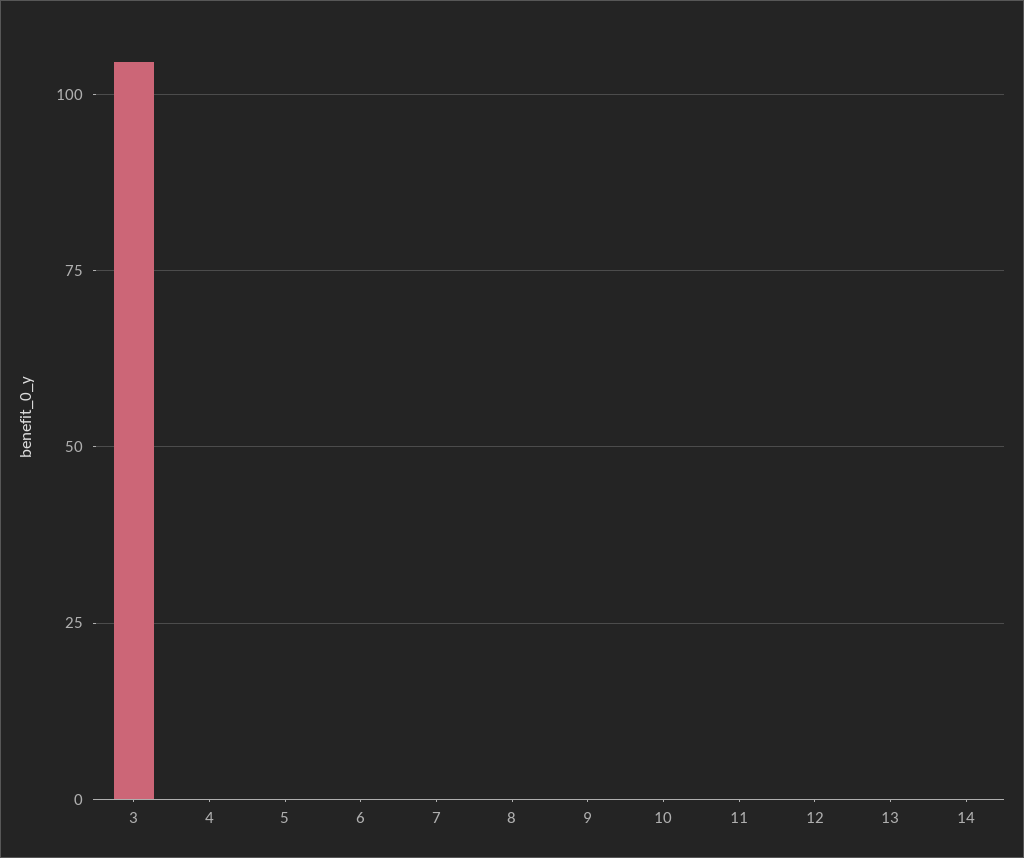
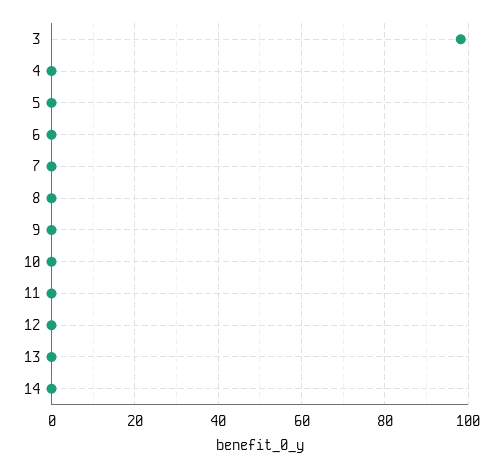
3: 105 -> 98

